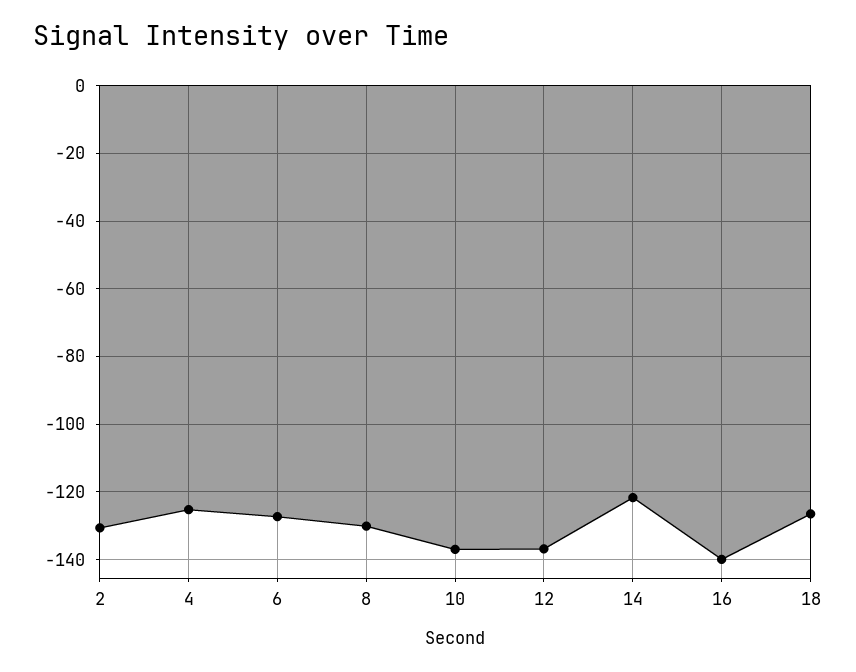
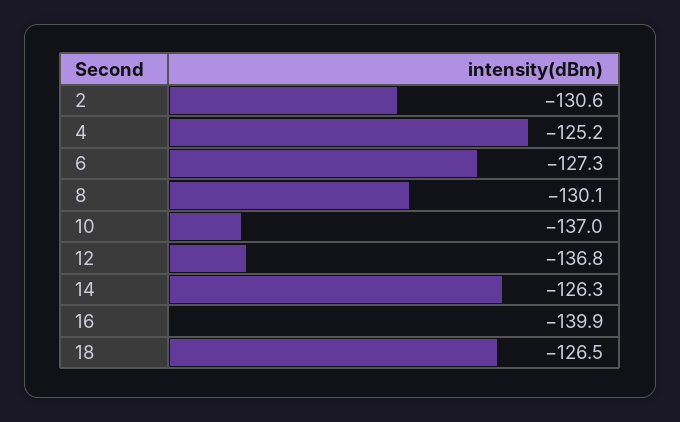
14: -122 -> -126.3

